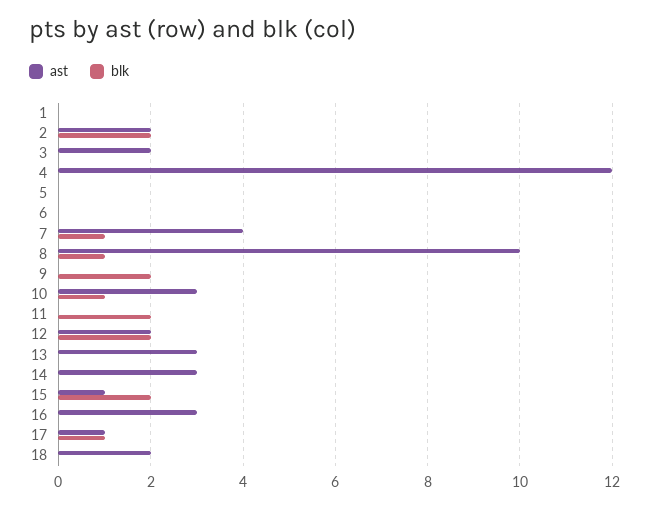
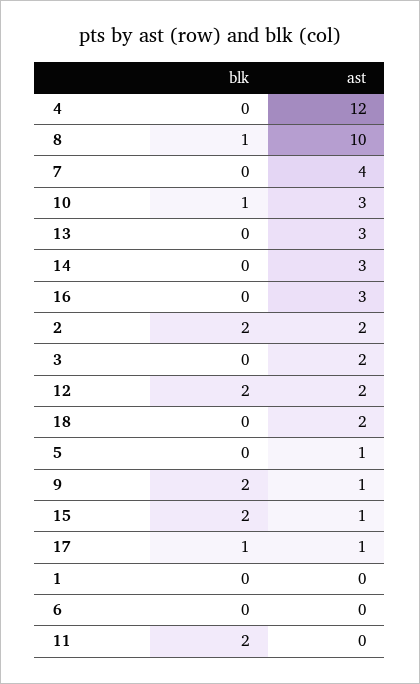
ast, 5: 0 -> 1
blk, 7: 1 -> 0
ast, 9: 0 -> 1

